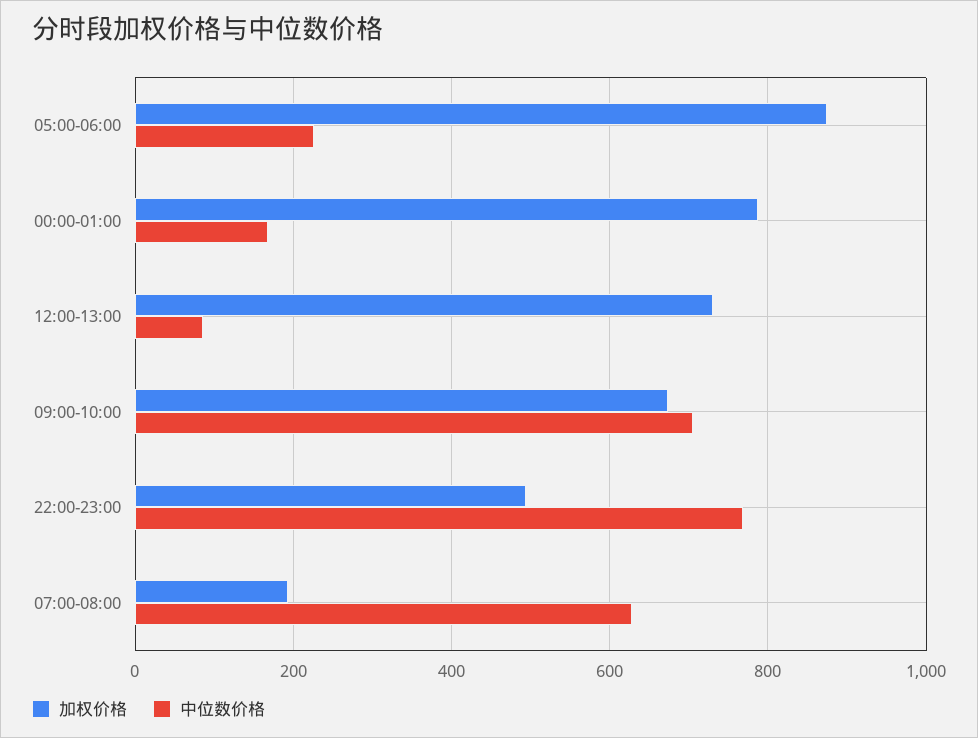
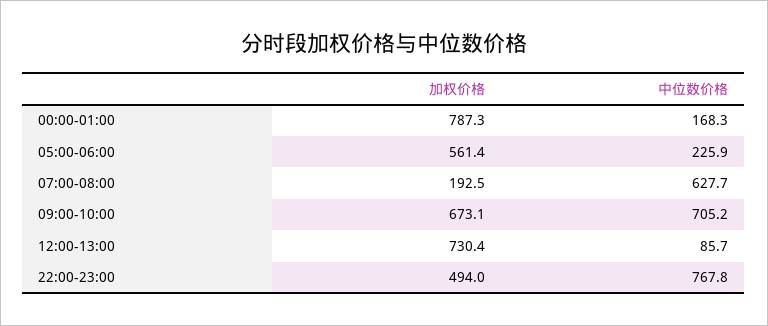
加权价格, 05:00-06:00: 880 -> 561.4

